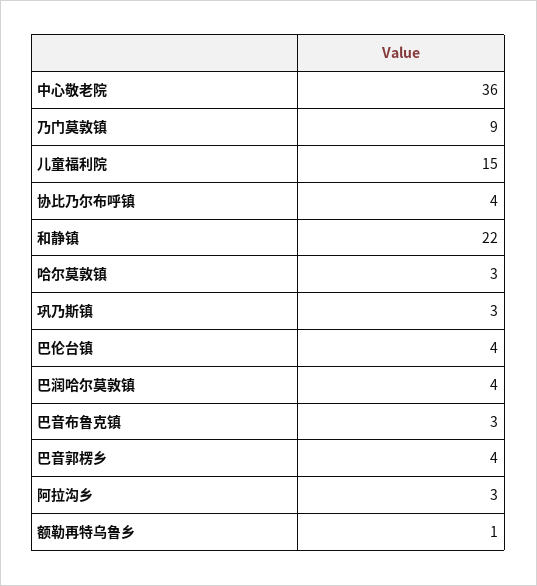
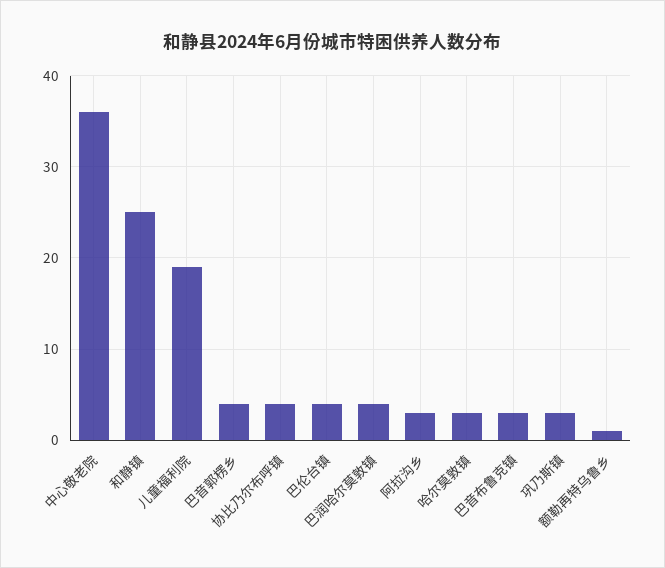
乃门莫敦镇: 9 -> none
儿童福利院: 15 -> 19
和静镇: 22 -> 25

